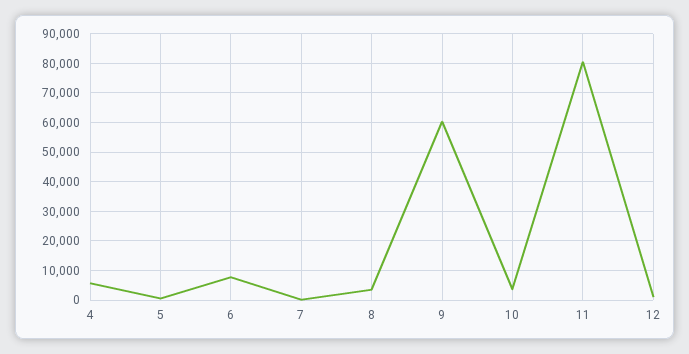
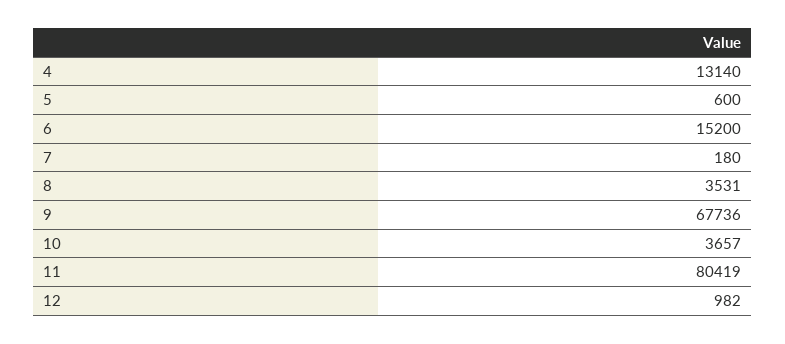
4: 5000 -> 13140
6: 7500 -> 15200
9: 60000 -> 67736

